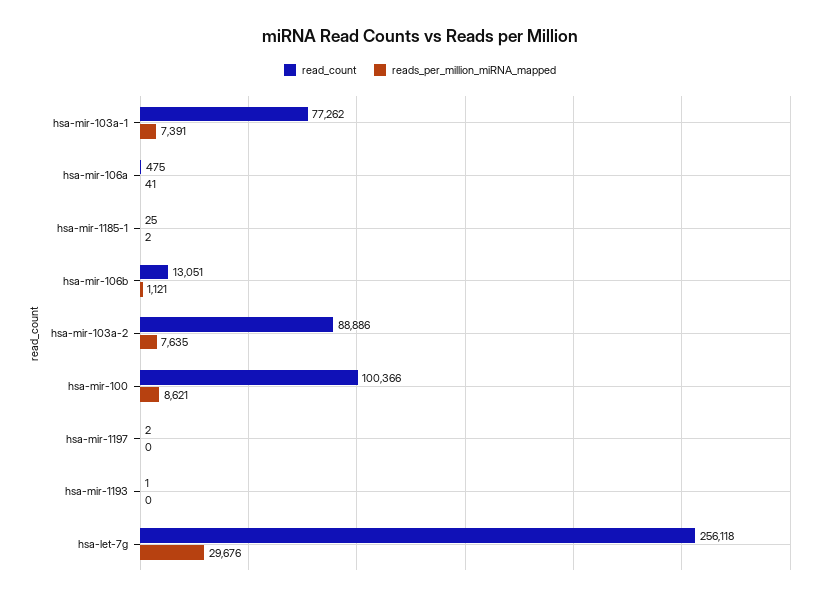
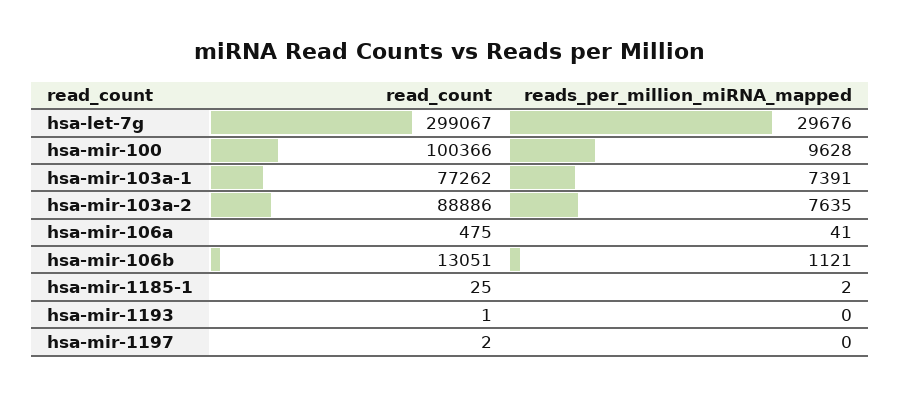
reads_per_million_miRNA_mapped, hsa-mir-100: 8621 -> 9628
read_count, hsa-let-7g: 256118 -> 299067

